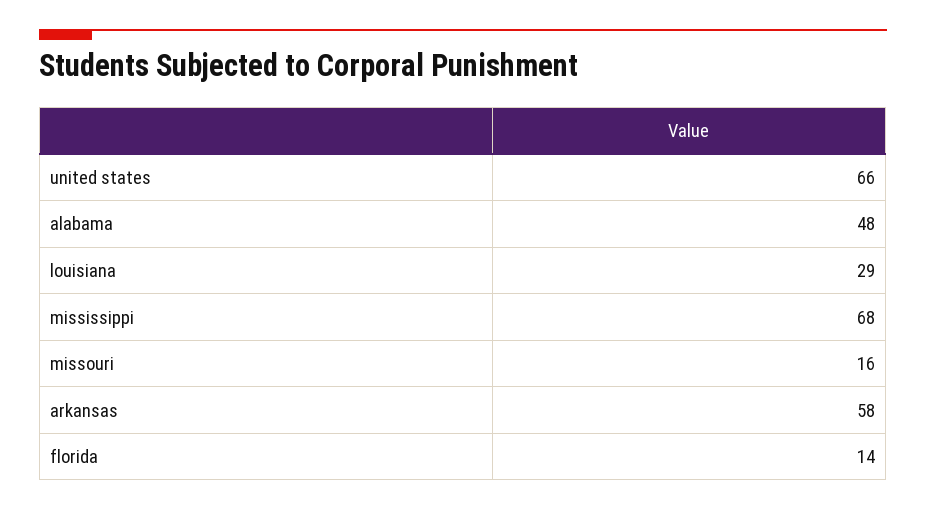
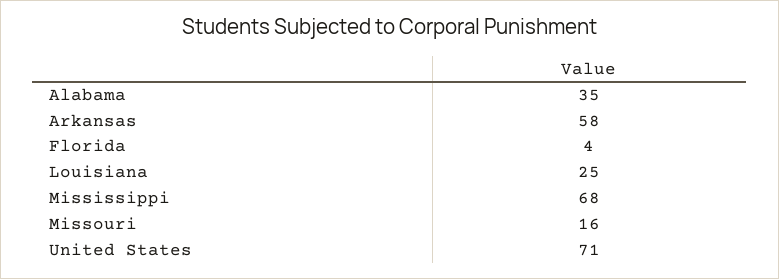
united states: 66 -> 71
alabama: 48 -> 35
louisiana: 29 -> 25
florida: 14 -> 4

